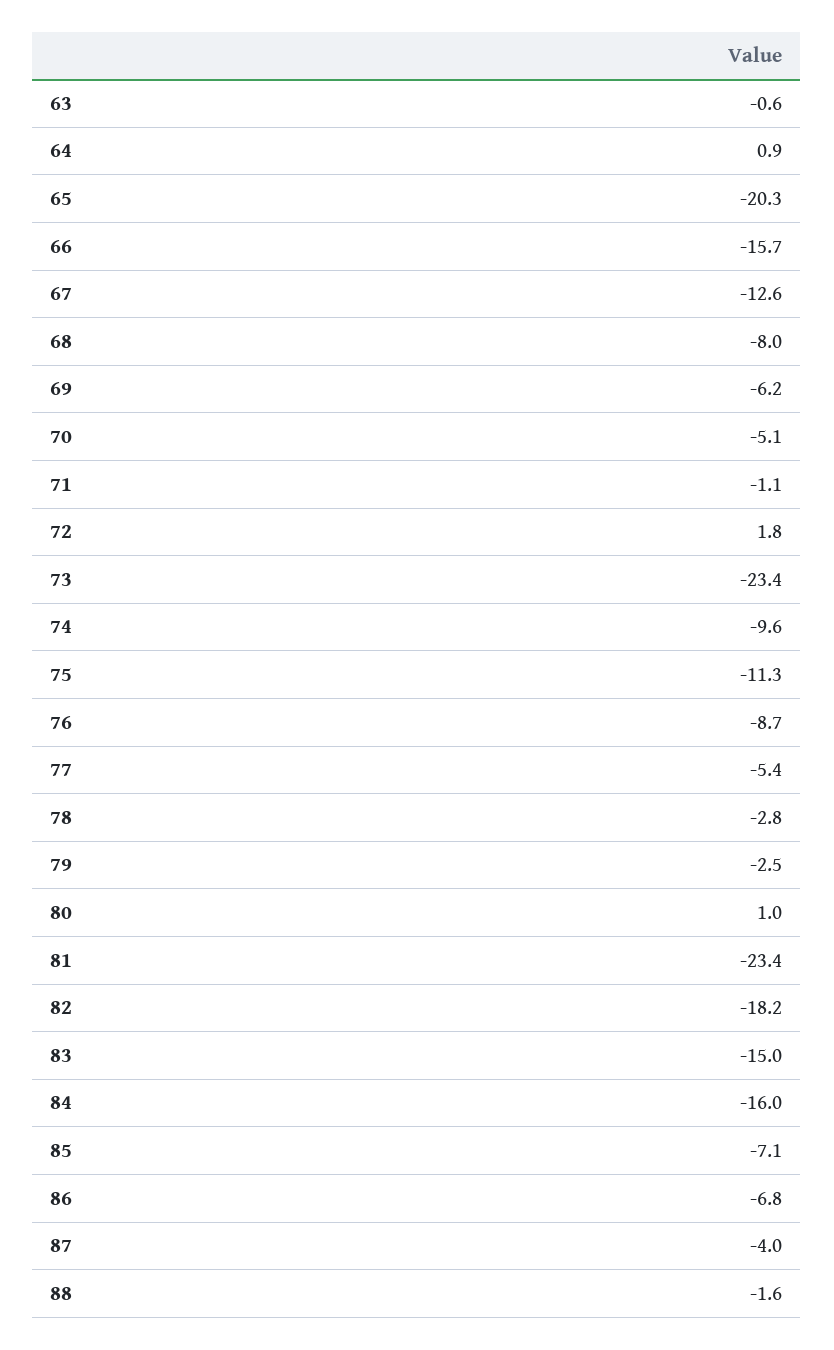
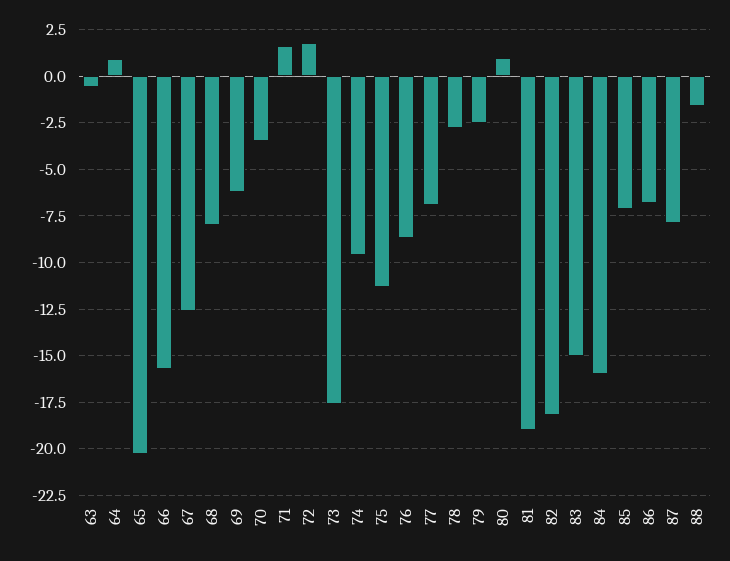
70: -5.1 -> -3.5
71: -1.1 -> 1.5
73: -23.4 -> -17.5
77: -5.4 -> -7
81: -23.4 -> -19
87: -4 -> -8

